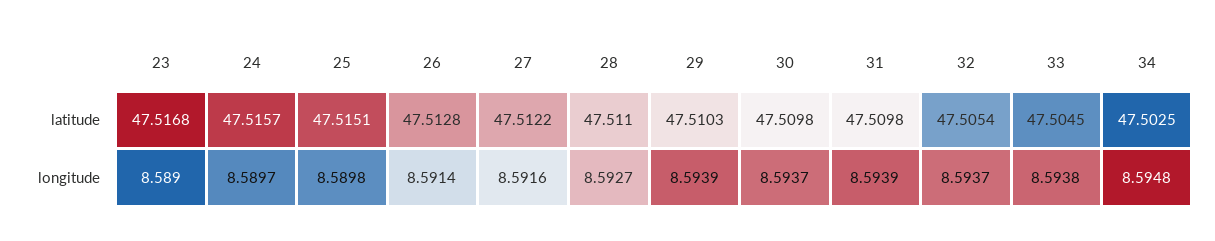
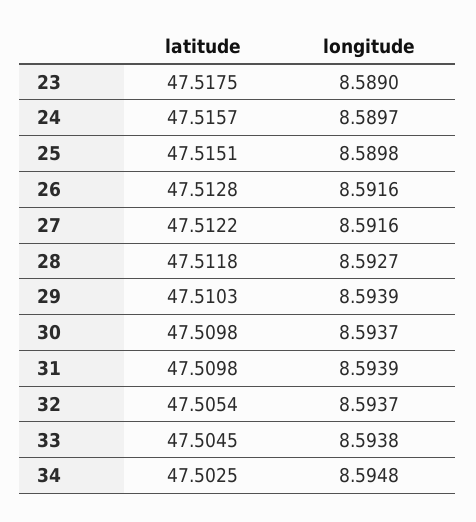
23, latitude: 47.5168 -> 47.5175
28, latitude: 47.511 -> 47.5118
26, longitude: 8.5914 -> 8.5916

